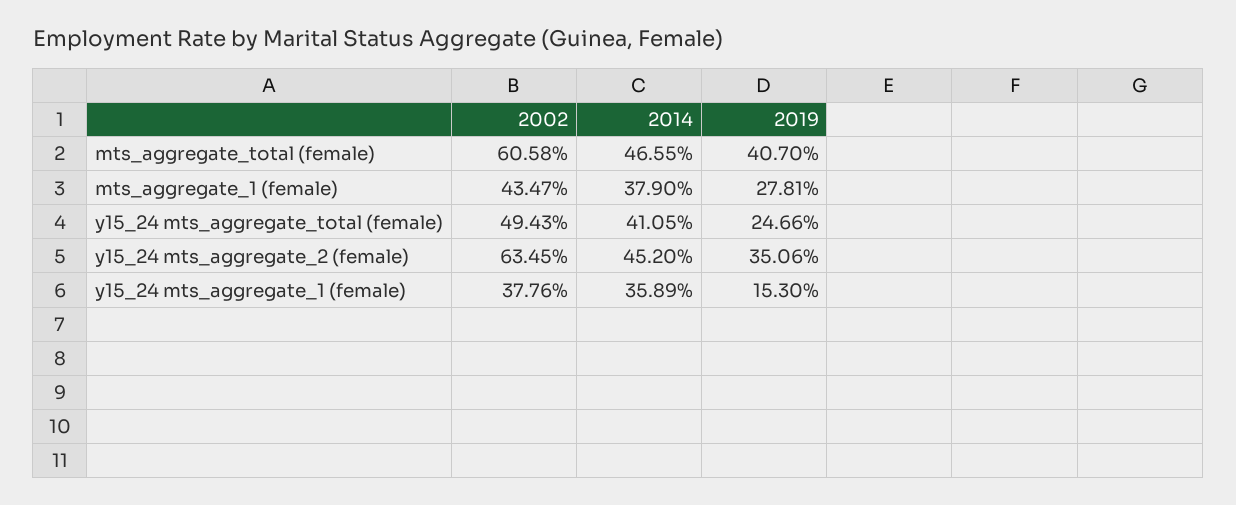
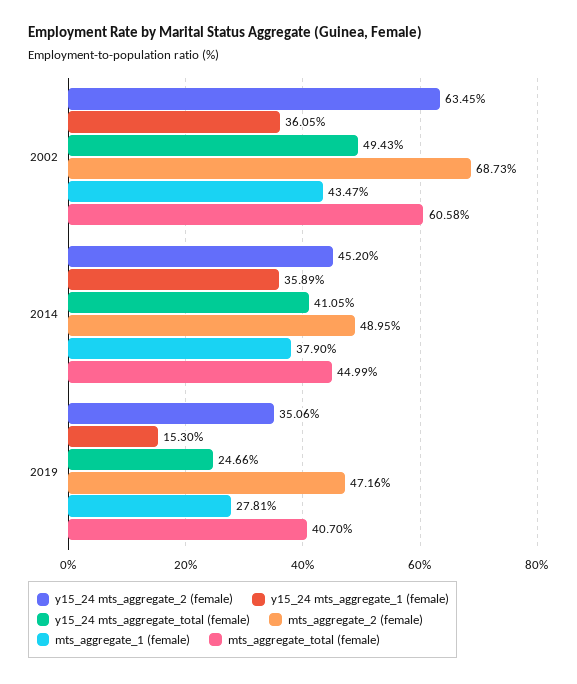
mts_aggregate_total (female), 2014: 46.55 -> 44.99
y15_24 mts_aggregate_1 (female), 2002: 37.76 -> 36.05
mts_aggregate_2 (female), 2002: none -> 68.73
mts_aggregate_2 (female), 2014: none -> 48.95
mts_aggregate_2 (female), 2019: none -> 47.16

